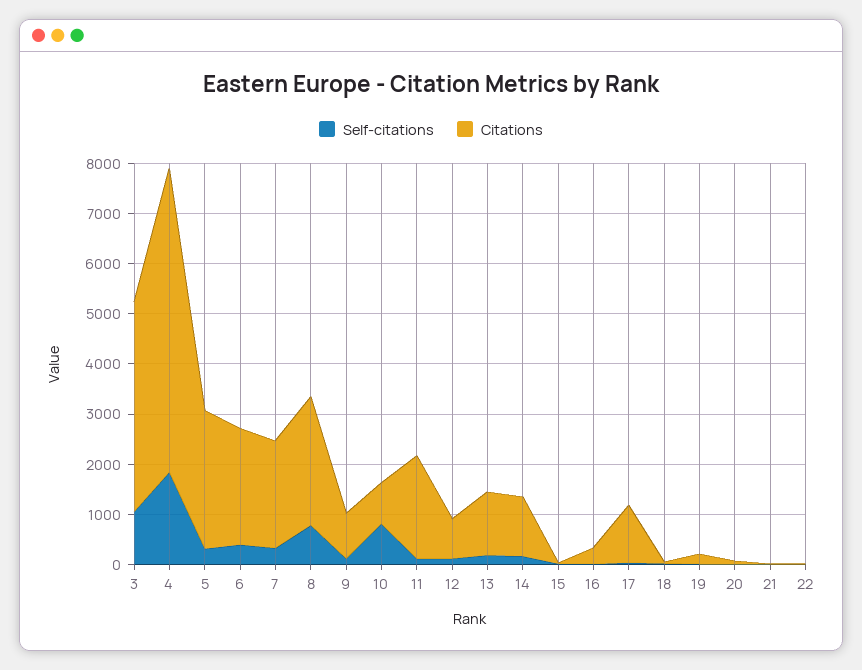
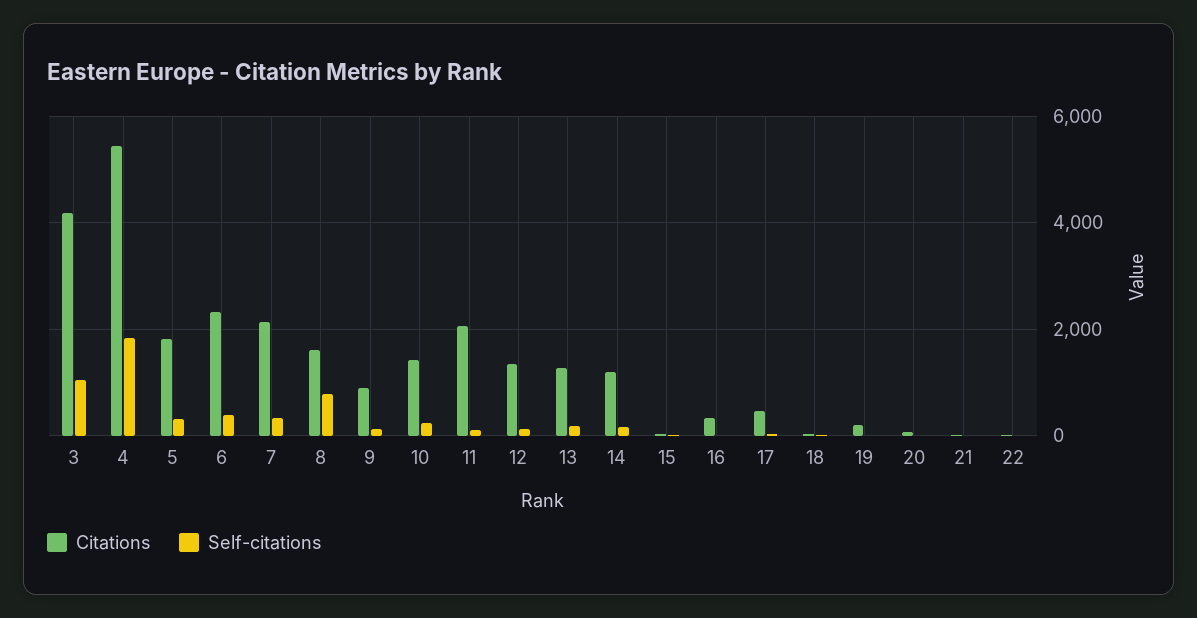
Citations, 4: 6000 -> 5400
Citations, 5: 2800 -> 1800
Citations, 8: 2600 -> 1600
Self-citations, 10: 800 -> 200
Citations, 10: 800 -> 1400
Citations, 12: 800 -> 1400
Citations, 17: 1200 -> 400

